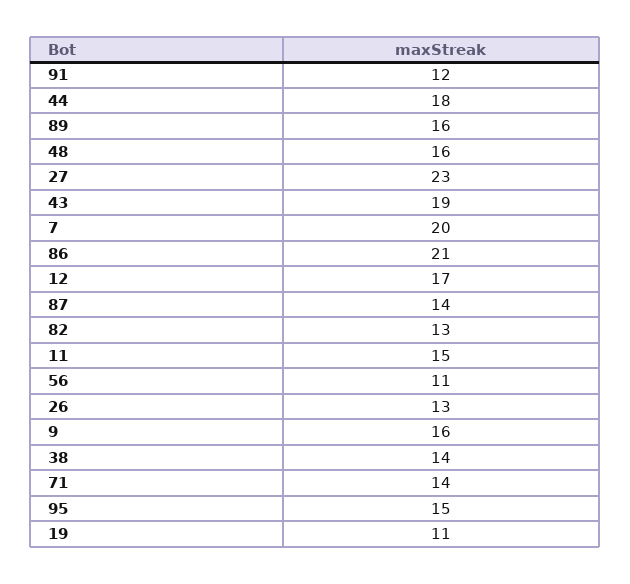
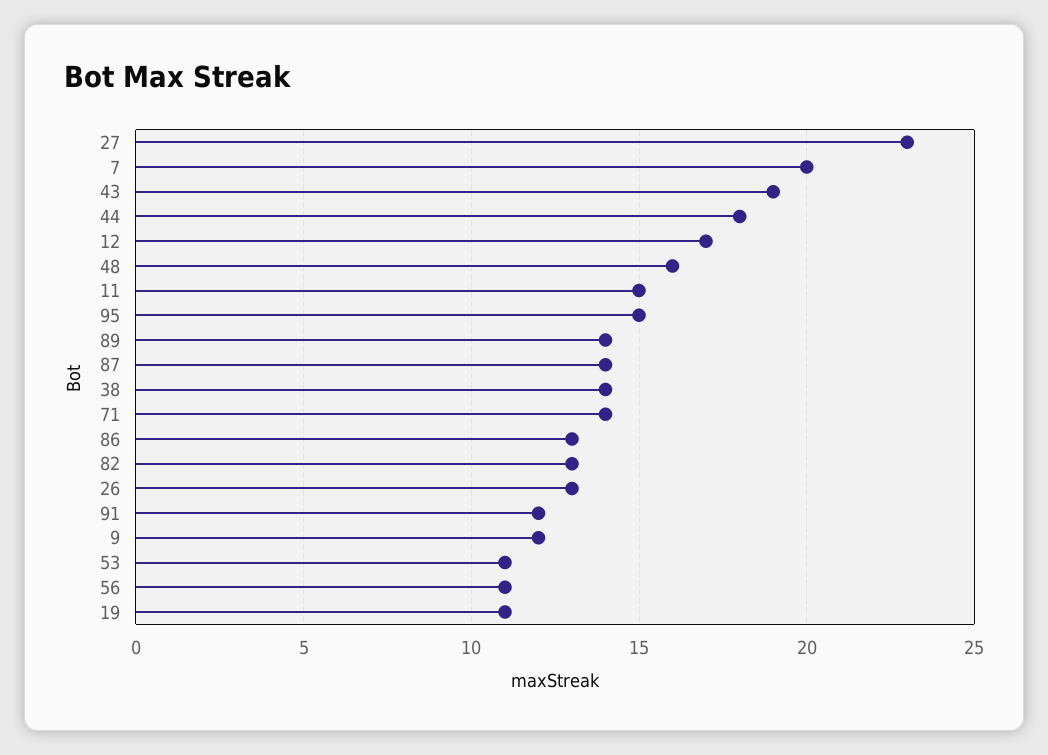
89: 16 -> 14
86: 21 -> 13
9: 16 -> 12
53: none -> 11

